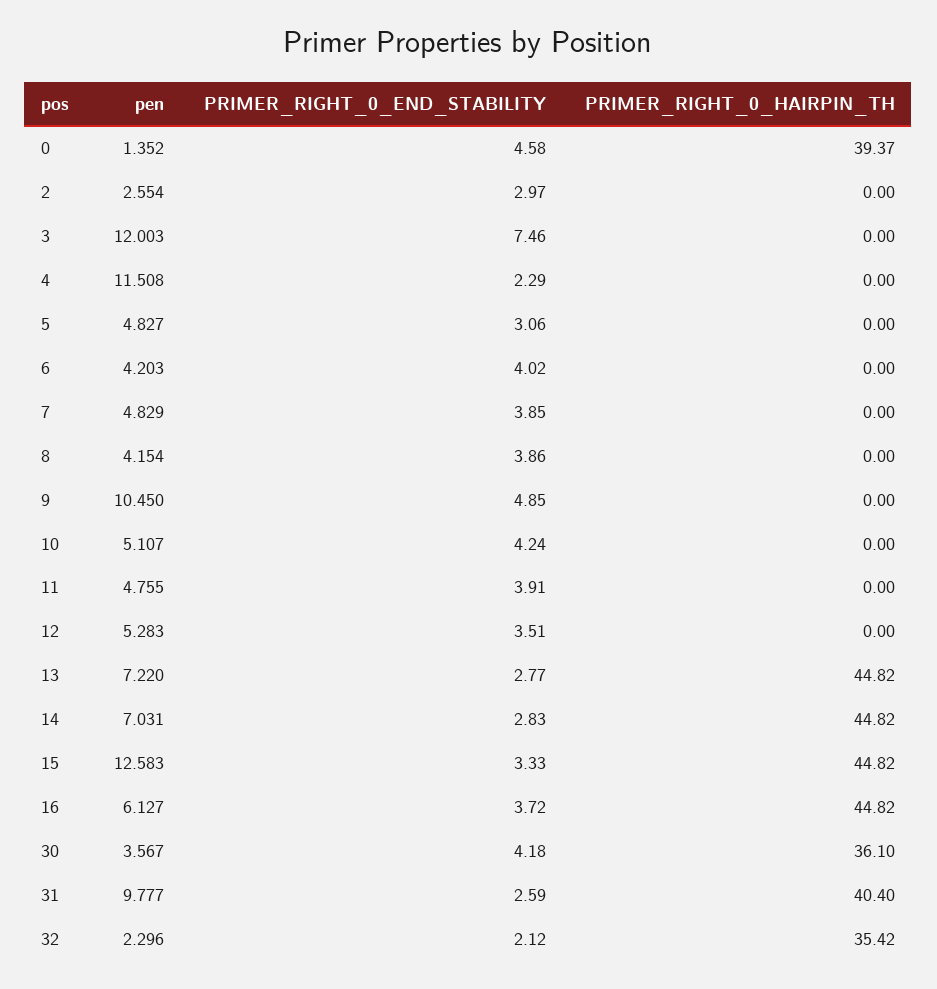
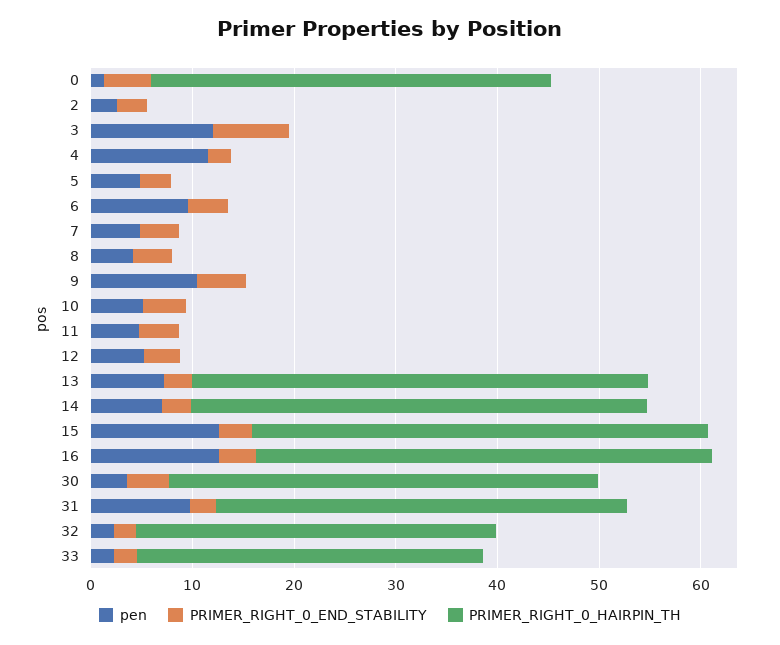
pen, 6: 4.203 -> 10
pen, 16: 6.127 -> 12
PRIMER_RIGHT_0_HAIRPIN_TH, 30: 36.1 -> 42
pen, 33: none -> 2
PRIMER_RIGHT_0_END_STABILITY, 33: none -> 2
PRIMER_RIGHT_0_HAIRPIN_TH, 33: none -> 34

